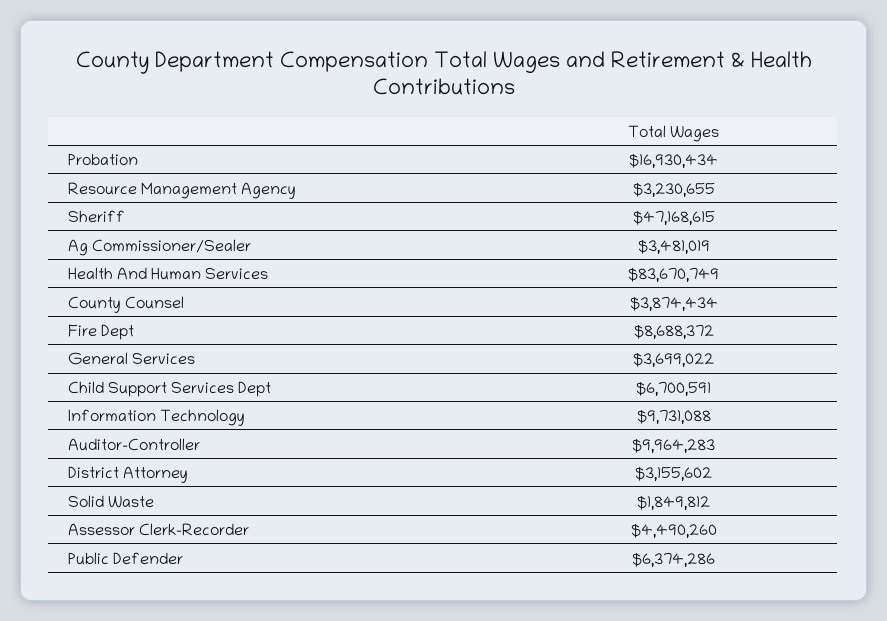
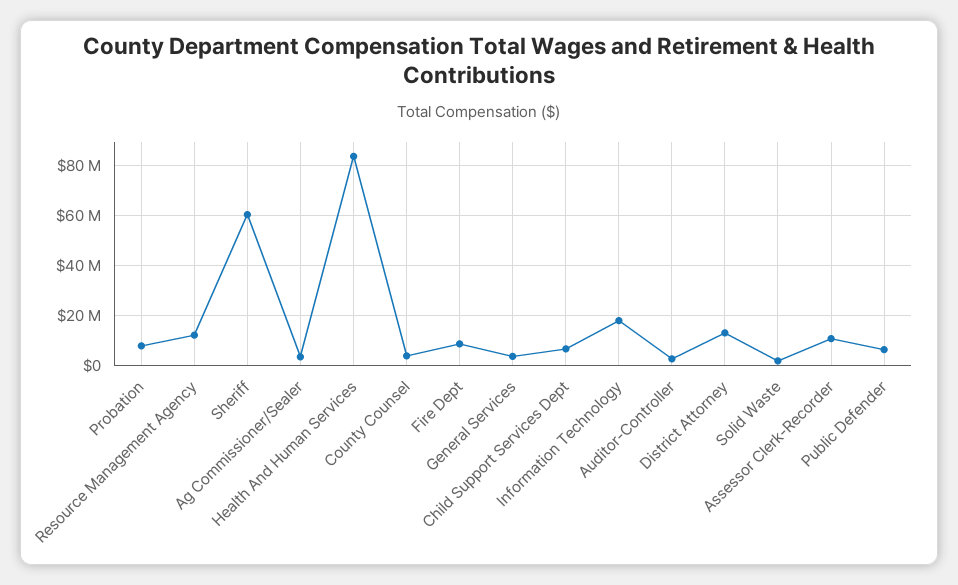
Probation: 16930434 -> 7500000
Resource Management Agency: 3230655 -> 12500000
Sheriff: 47168615 -> 60000000
Information Technology: 9731088 -> 17500000
Auditor-Controller: 9964283 -> 2500000
District Attorney: 3155602 -> 12500000
Assessor Clerk-Recorder: 4490260 -> 10000000

